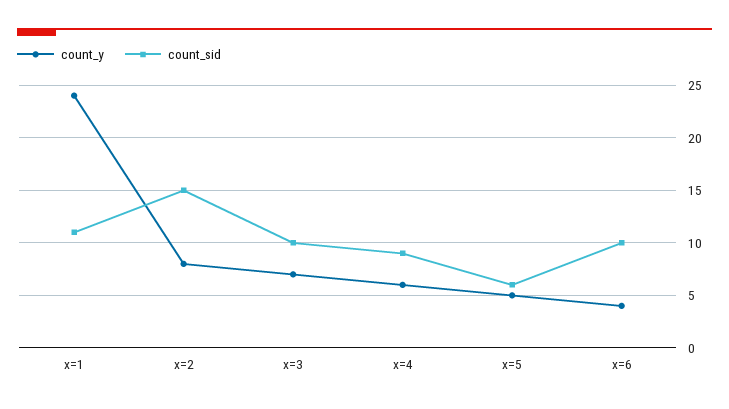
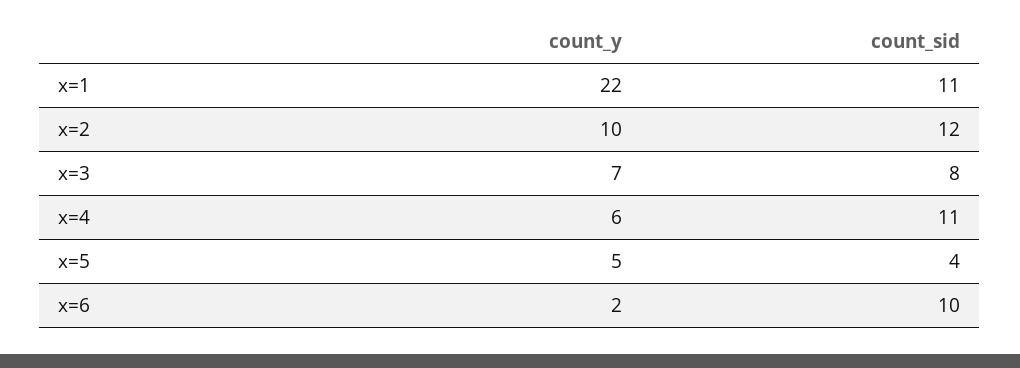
count_y, x=1: 24 -> 22
count_y, x=2: 8 -> 10
count_sid, x=2: 15 -> 12
count_sid, x=3: 10 -> 8
count_sid, x=4: 9 -> 11
count_sid, x=5: 6 -> 4
count_y, x=6: 4 -> 2

